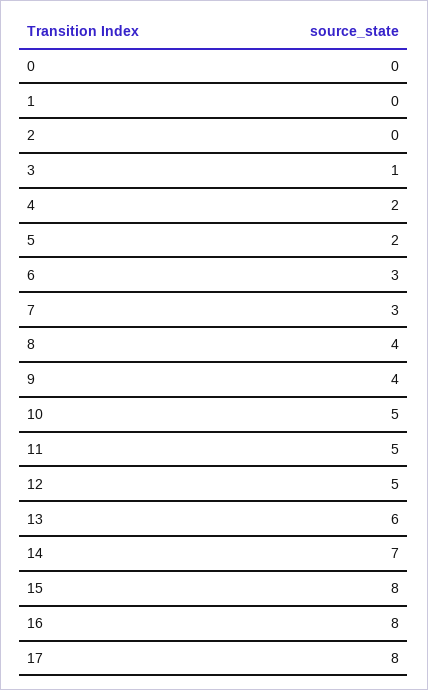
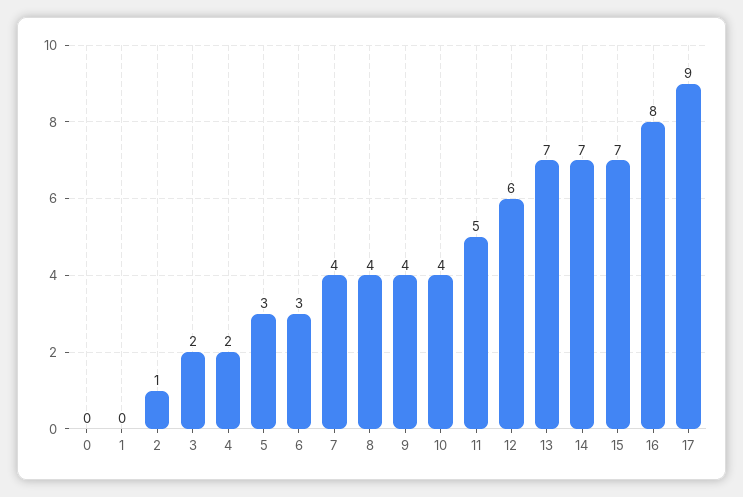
2: 0 -> 1
3: 1 -> 2
5: 2 -> 3
7: 3 -> 4
10: 5 -> 4
12: 5 -> 6
13: 6 -> 7
15: 8 -> 7
17: 8 -> 9

